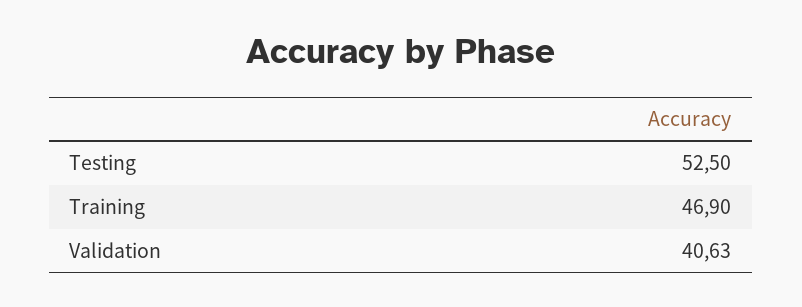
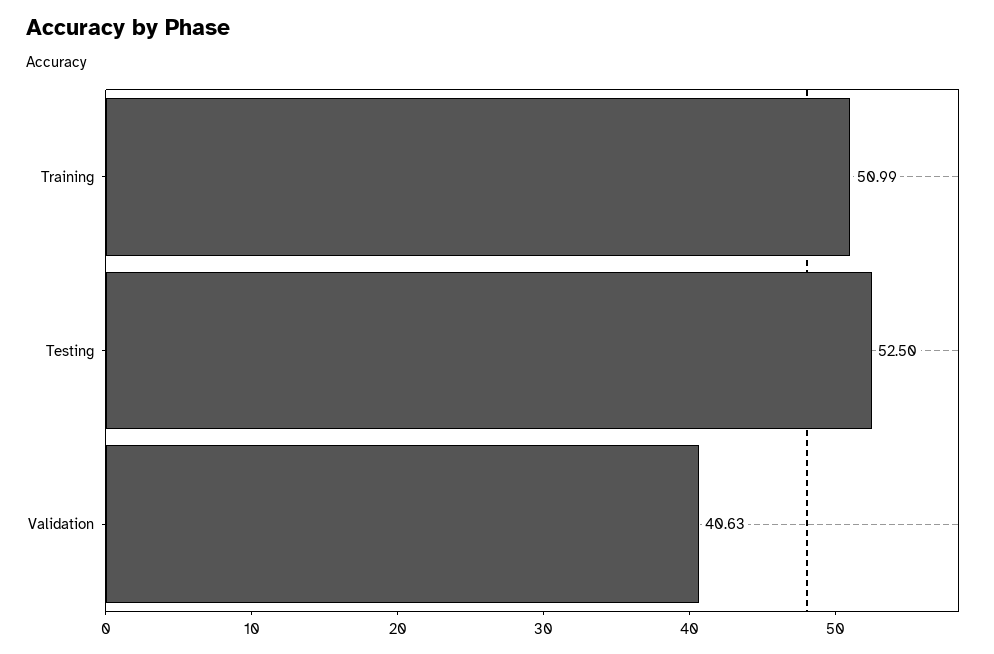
Training: 46.9 -> 50.99

